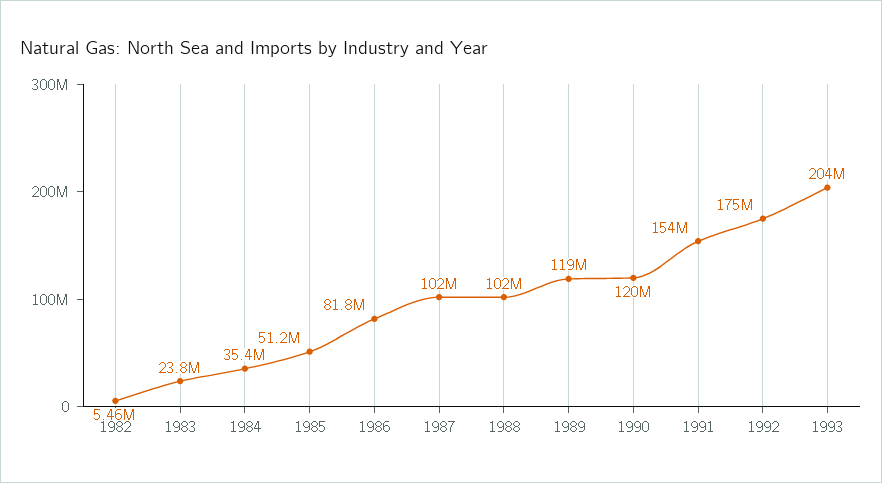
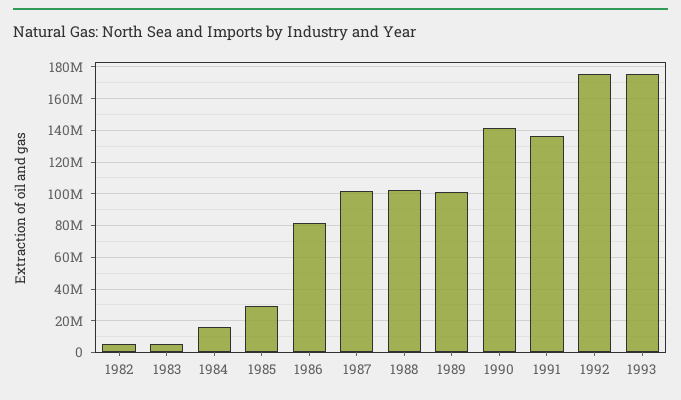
1983: 23800000 -> 5000000
1984: 35400000 -> 15000000
1985: 51200000 -> 30000000
1989: 119000000 -> 100000000
1990: 120000000 -> 140000000
1991: 154000000 -> 135000000
1993: 204000000 -> 175000000

